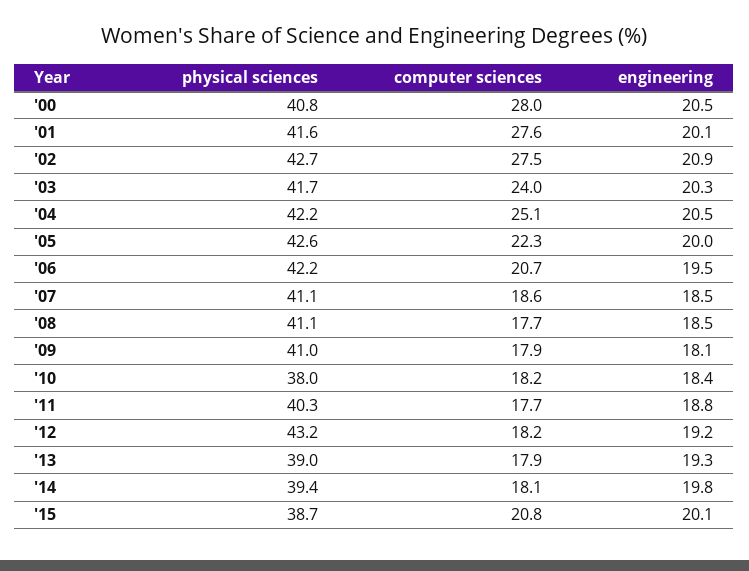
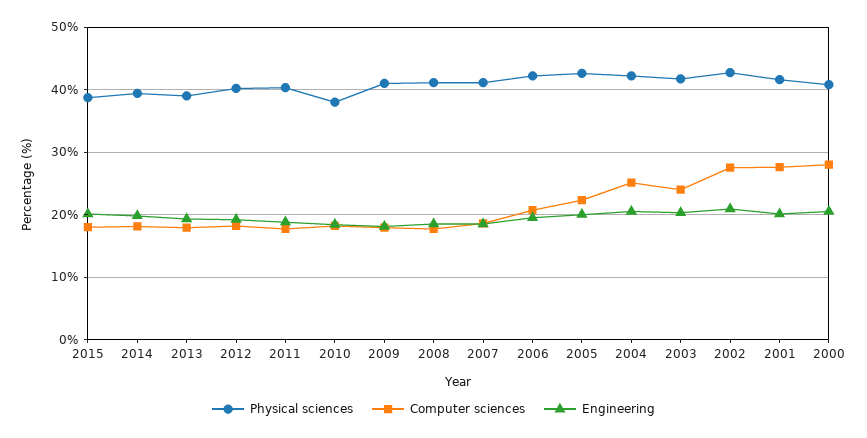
physical sciences, '12: 43.2 -> 40
computer sciences, '15: 20.8 -> 18

